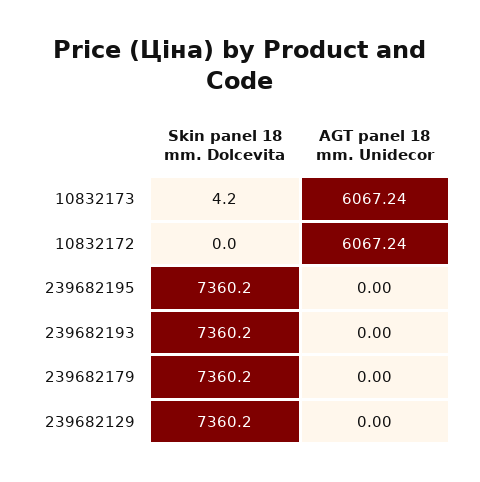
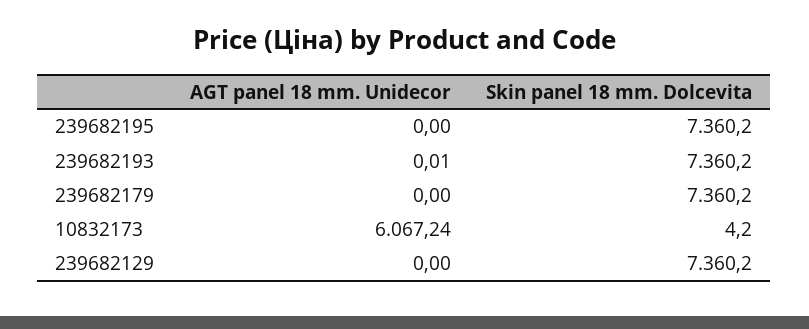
Skin panel 18 mm. Dolcevita, 10832172: 0 -> none
AGT panel 18 mm. Unidecor, 10832172: 6067.24 -> none
AGT panel 18 mm. Unidecor, 239682193: 0 -> 0.01

